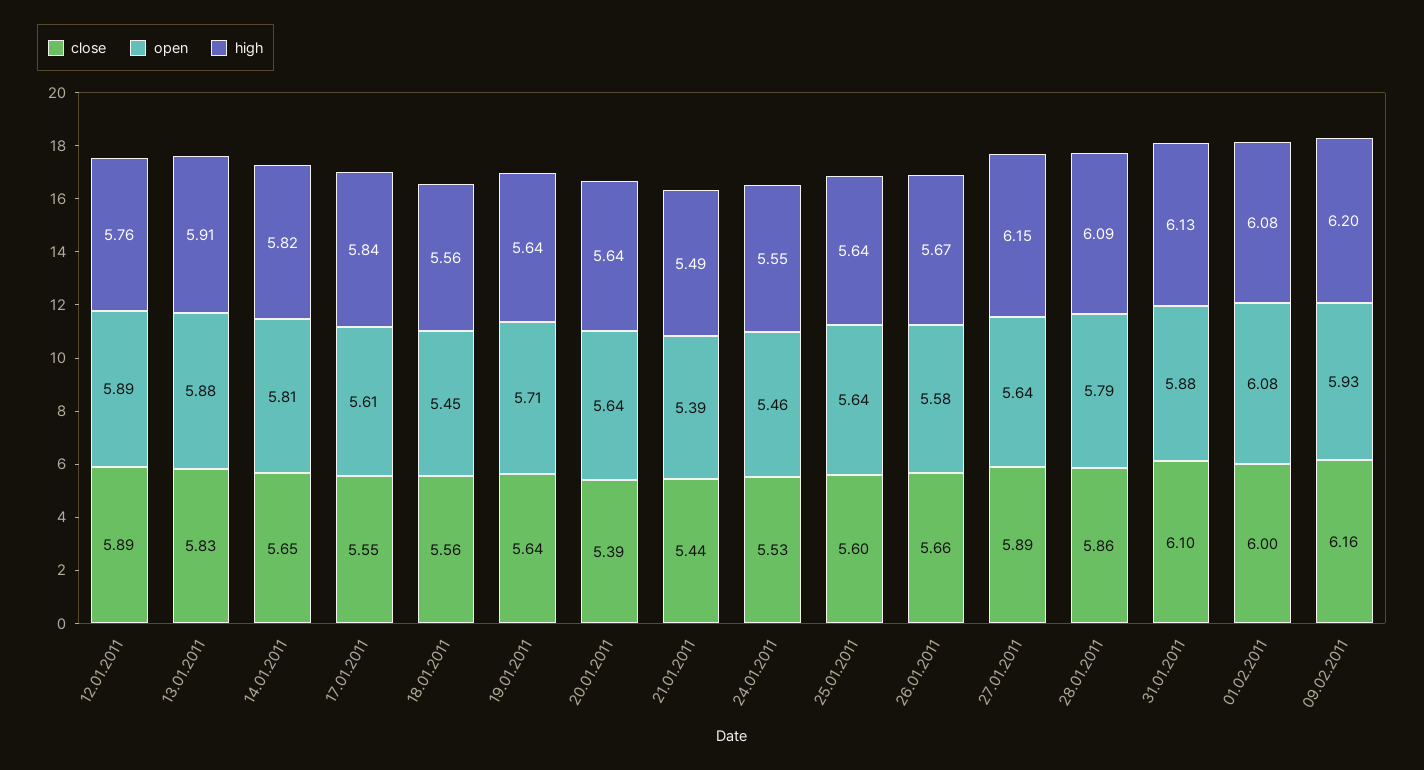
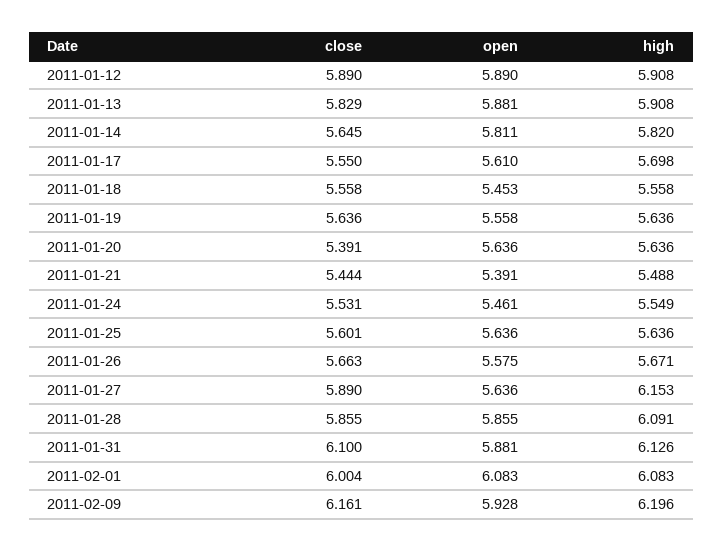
high, 12.01.2011: 5.76 -> 5.908
high, 17.01.2011: 5.84 -> 5.698
open, 19.01.2011: 5.71 -> 5.558
open, 28.01.2011: 5.79 -> 5.855

